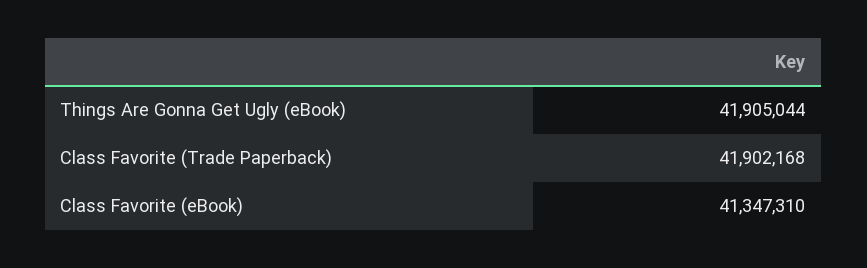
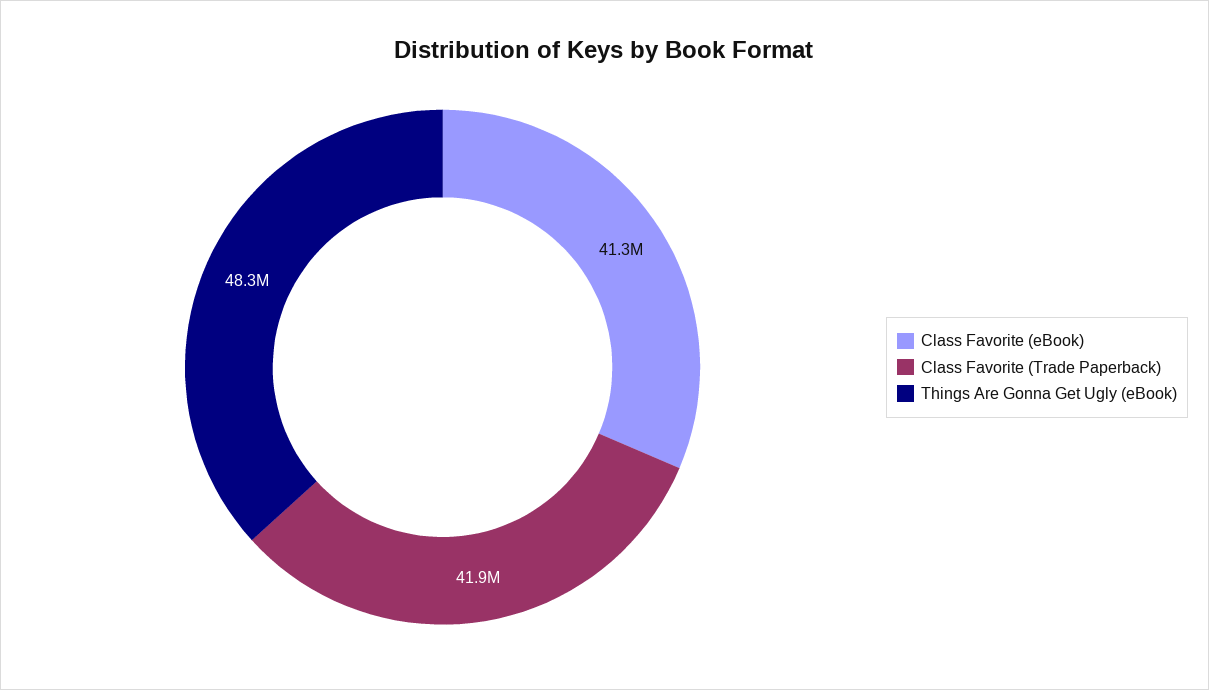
Things Are Gonna Get Ugly (eBook): 41905044 -> 48300000

